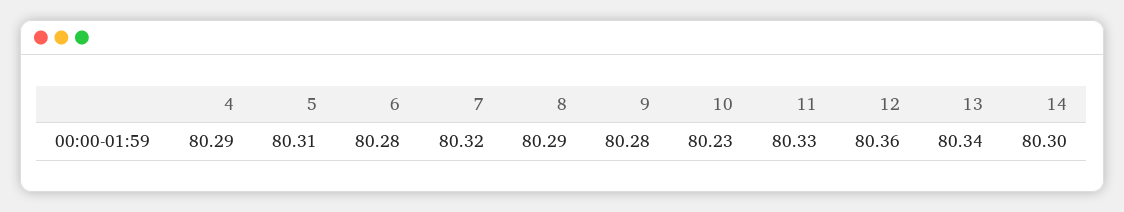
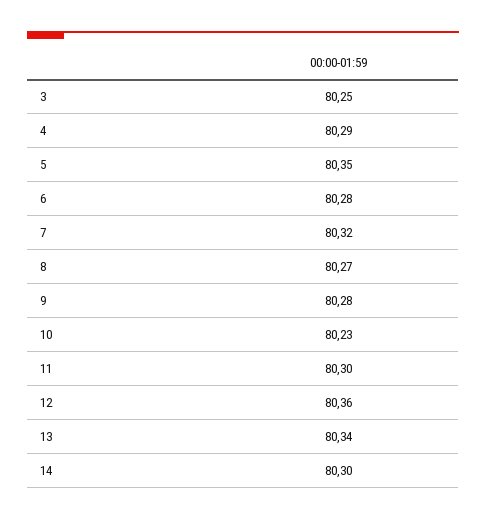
5: 80.31 -> 80.35
8: 80.29 -> 80.27
11: 80.33 -> 80.3
3: none -> 80.25

